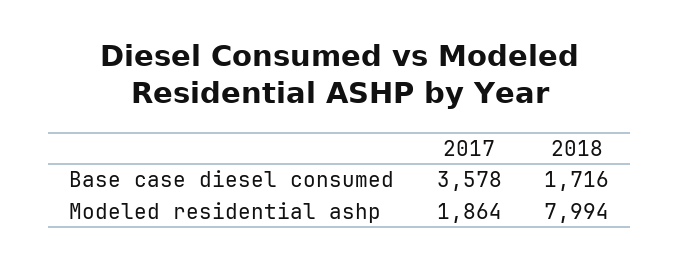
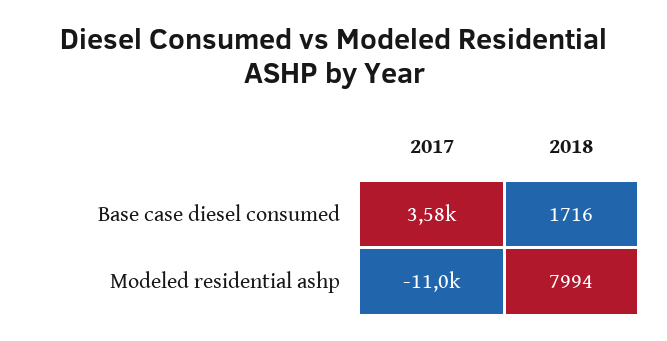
2017, Modeled residential ashp: 1864 -> -11000

